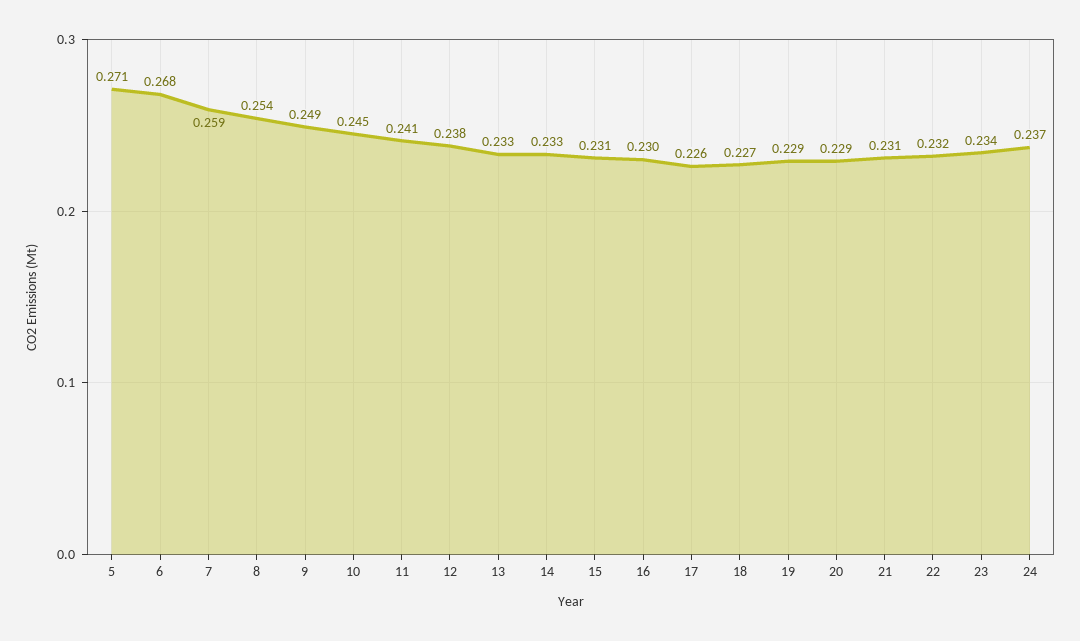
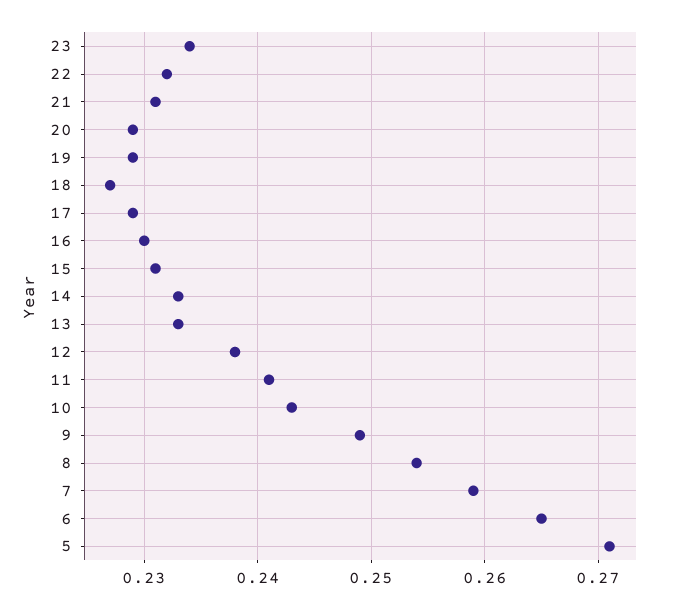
6: 0.268 -> 0.265
10: 0.245 -> 0.243
17: 0.226 -> 0.229
24: 0.237 -> none

